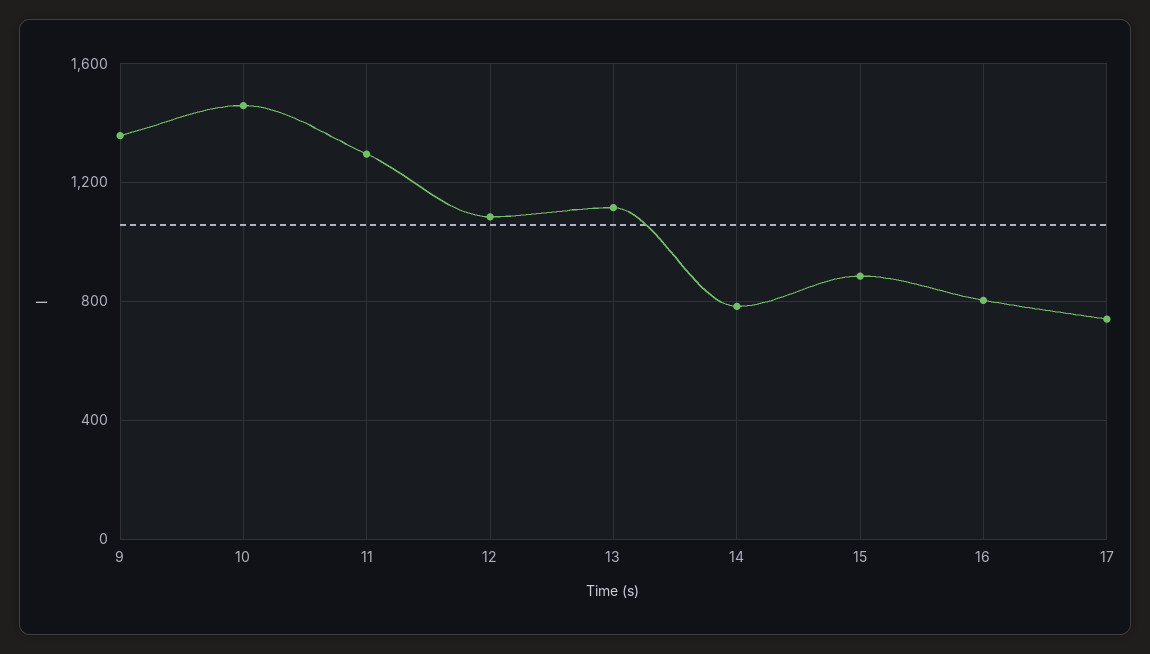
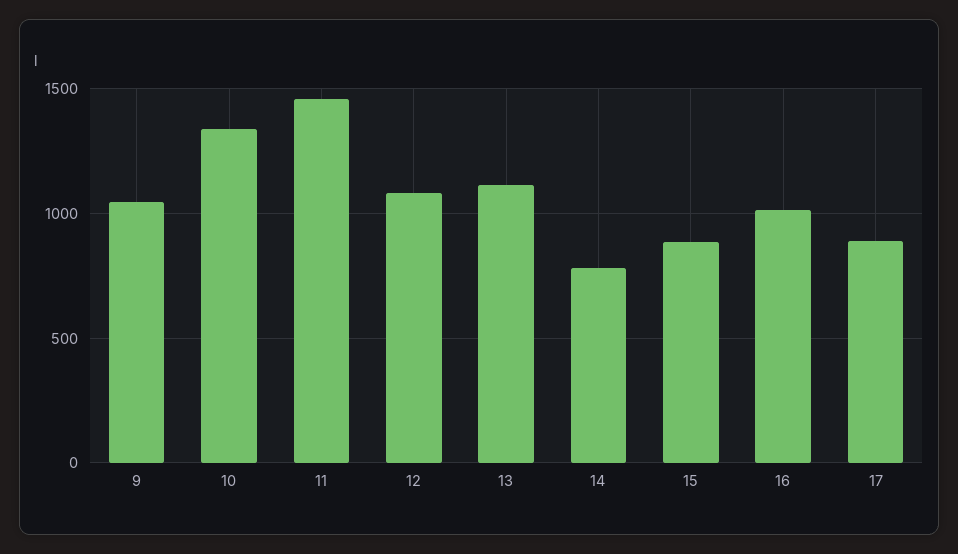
9: 1350 -> 1050
10: 1450 -> 1350
11: 1300 -> 1450
16: 800 -> 1000
17: 750 -> 900

